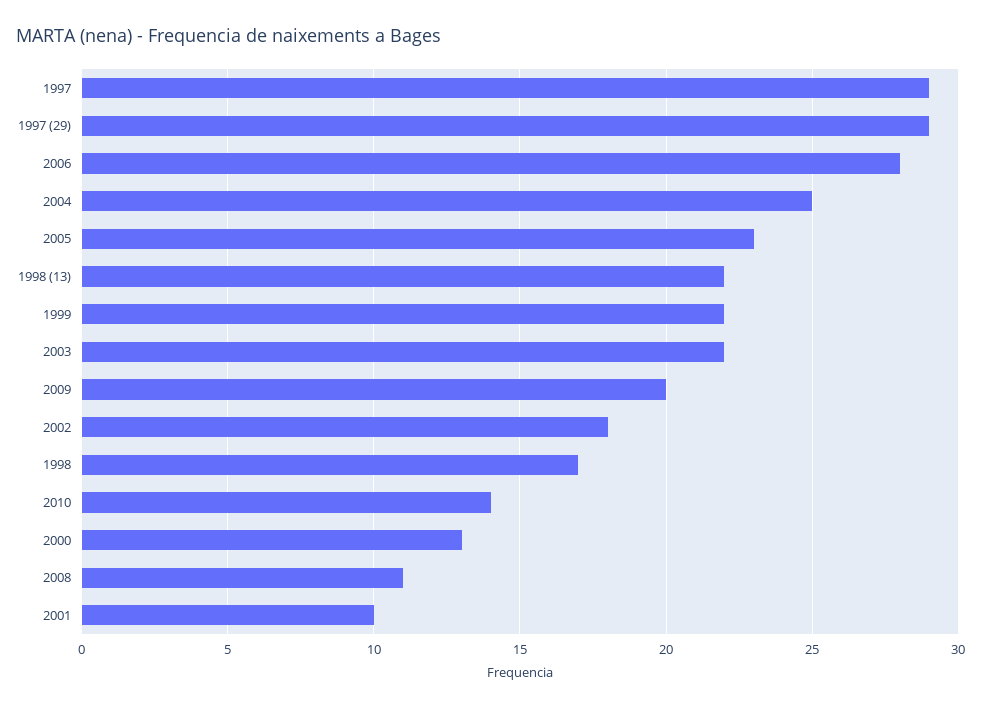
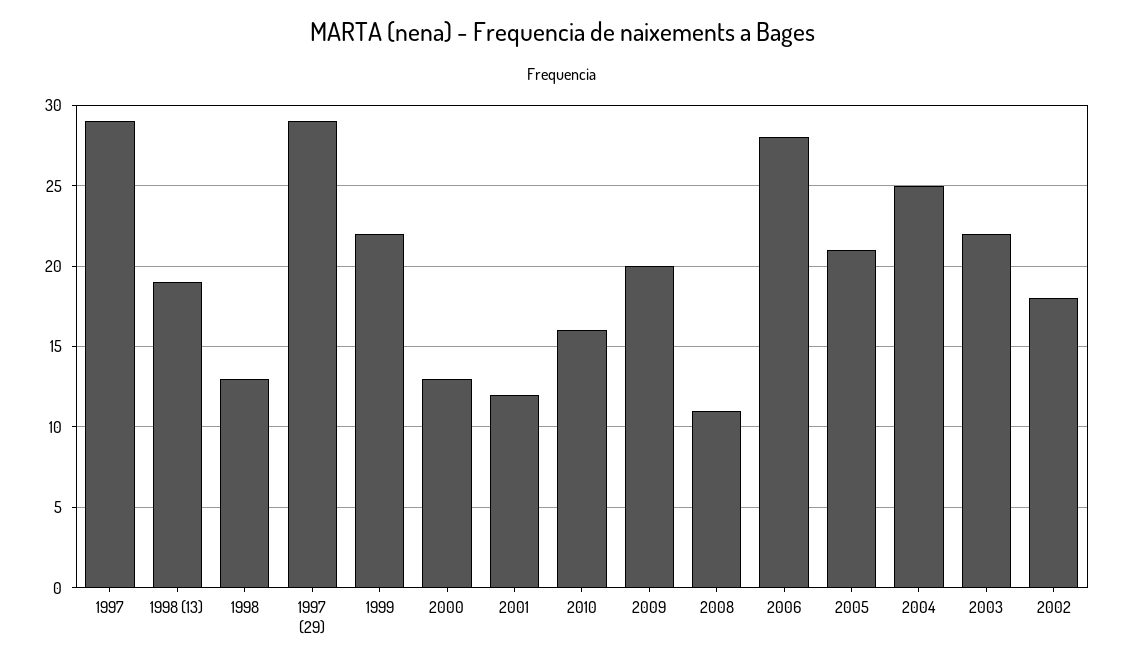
2005: 23 -> 21
1998 (13): 22 -> 19
1998: 17 -> 13
2010: 14 -> 16
2001: 10 -> 12

